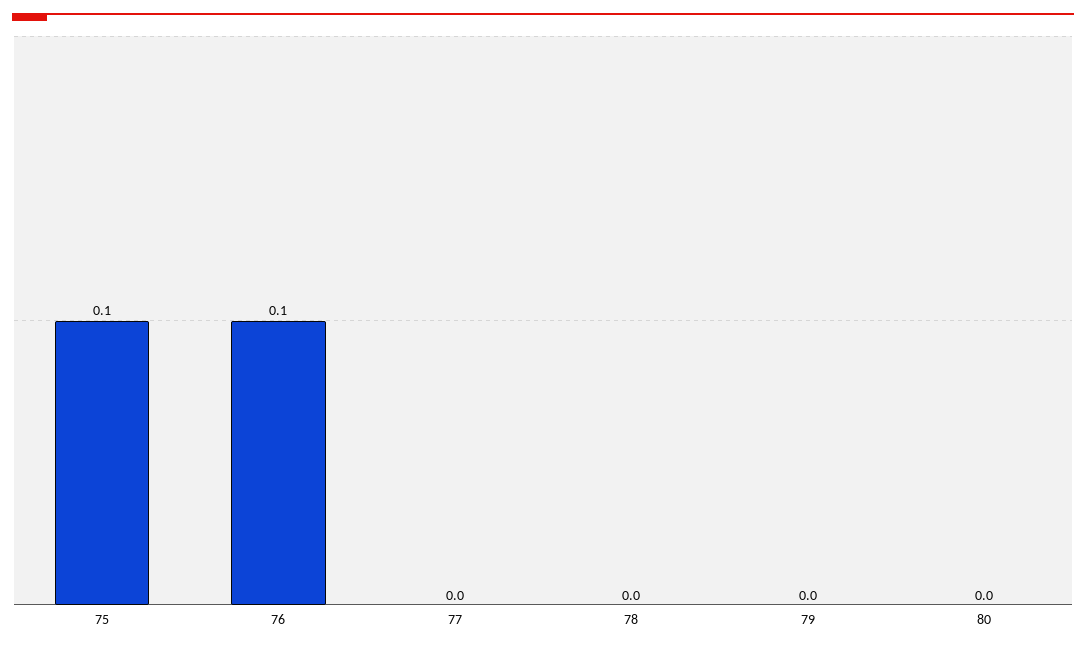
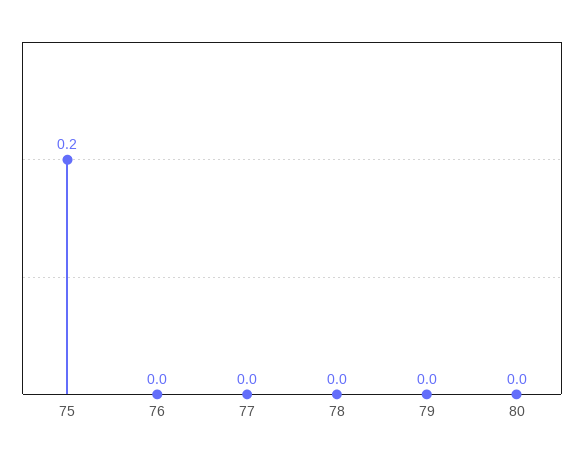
75: 0.1 -> 0.2
76: 0.1 -> 0

